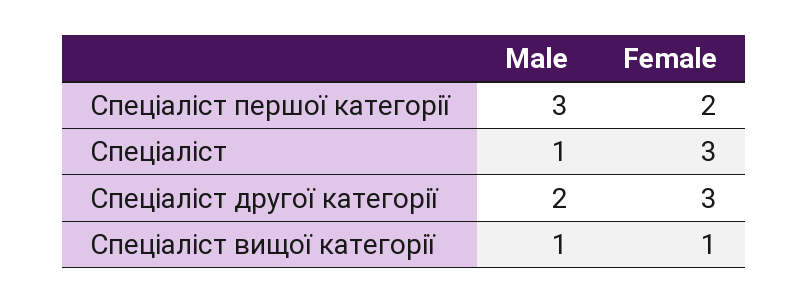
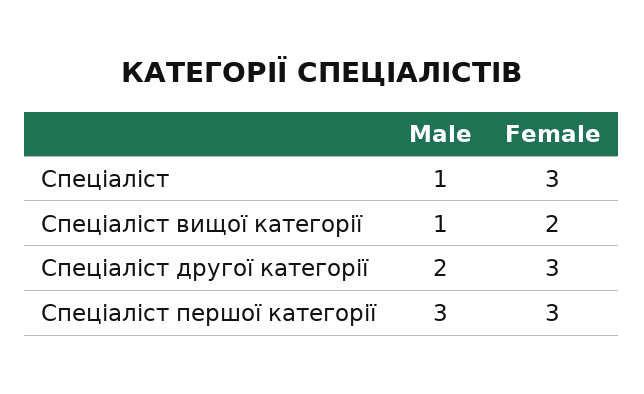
Female, Спеціаліст першої категорії: 2 -> 3
Female, Спеціаліст вищої категорії: 1 -> 2

